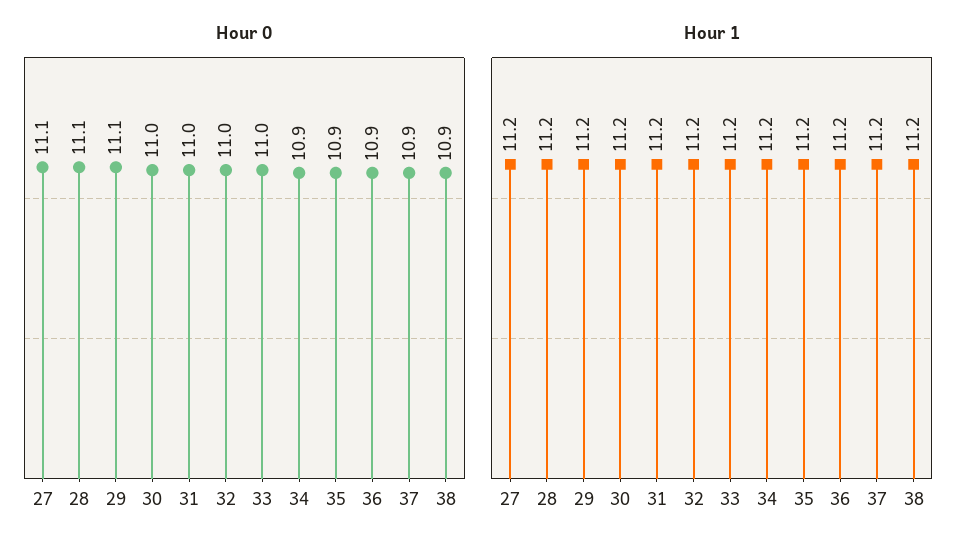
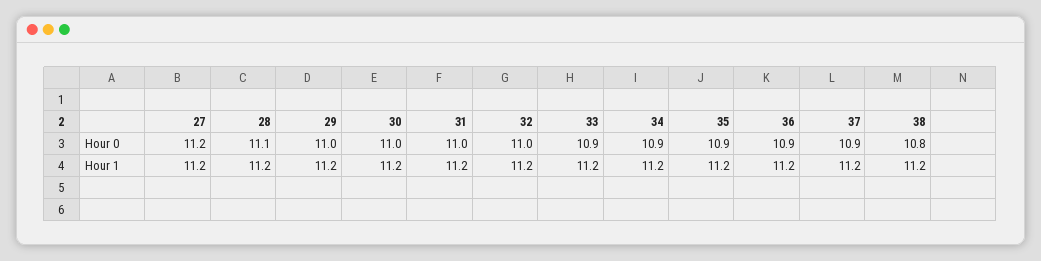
Hour 0, 27: 11.1 -> 11.2
Hour 0, 29: 11.1 -> 11
Hour 0, 33: 11 -> 10.9
Hour 0, 38: 10.9 -> 10.8

